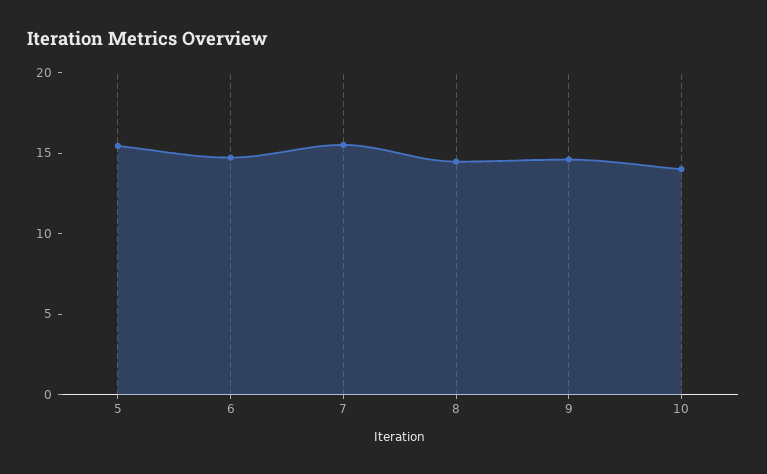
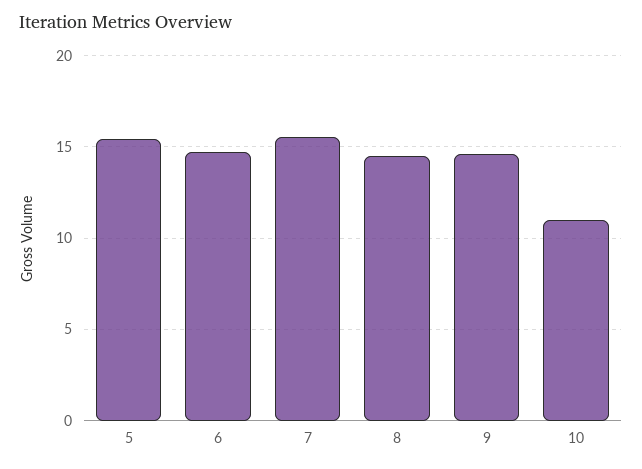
10: 14 -> 11

